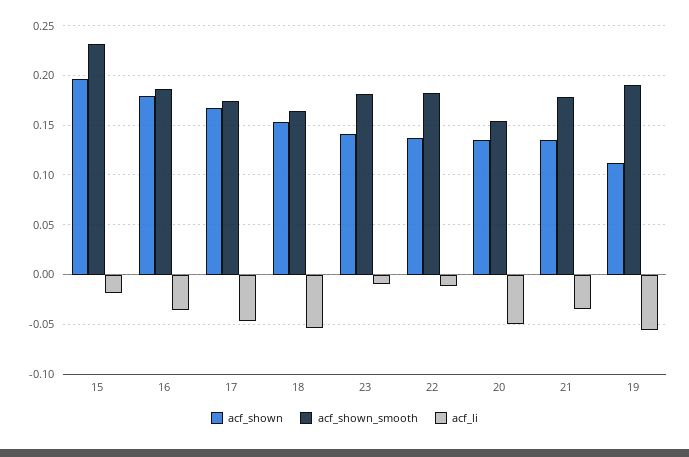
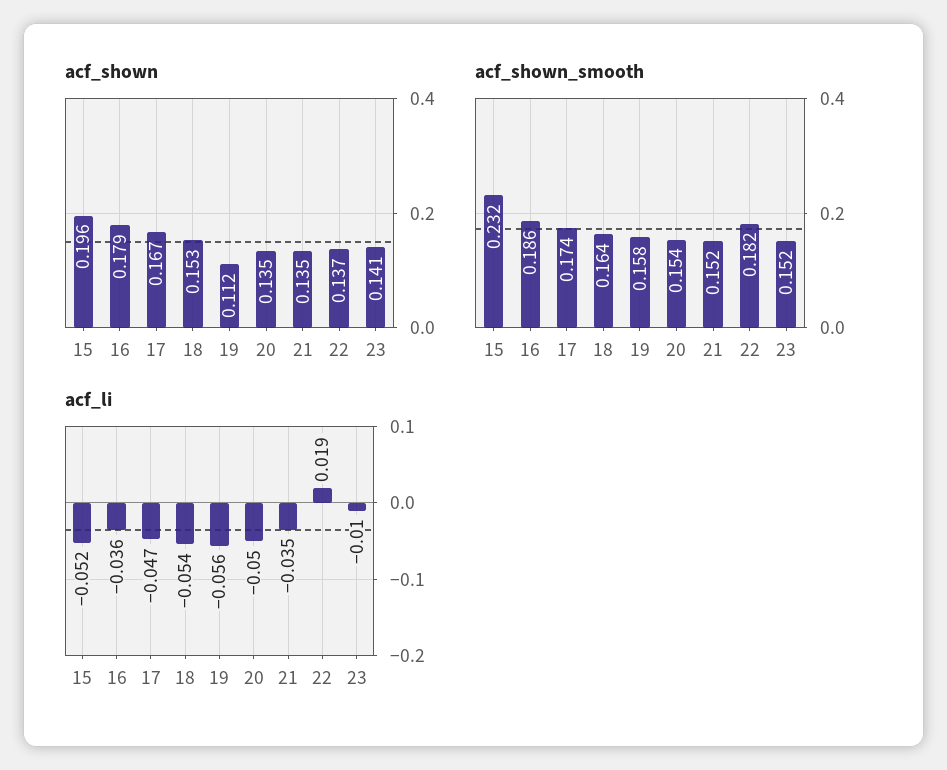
acf_li, 15: -0.02 -> -0.052
acf_shown_smooth, 23: 0.18 -> 0.152
acf_li, 22: -0.01 -> 0.019
acf_shown_smooth, 21: 0.18 -> 0.152
acf_shown_smooth, 19: 0.19 -> 0.158

